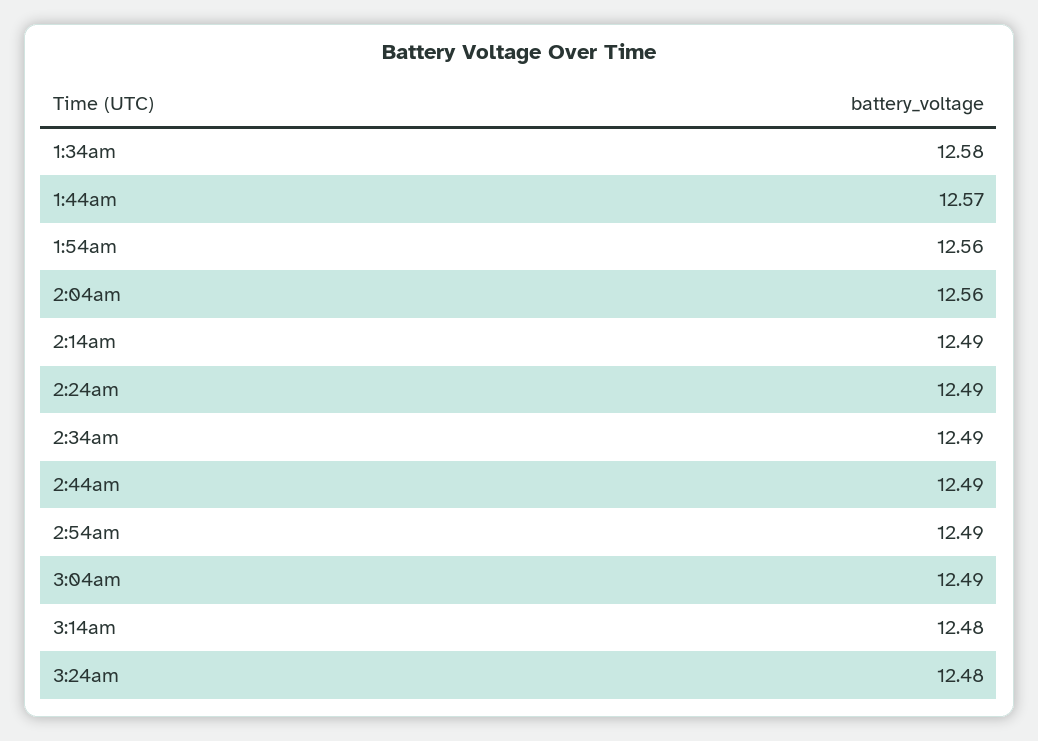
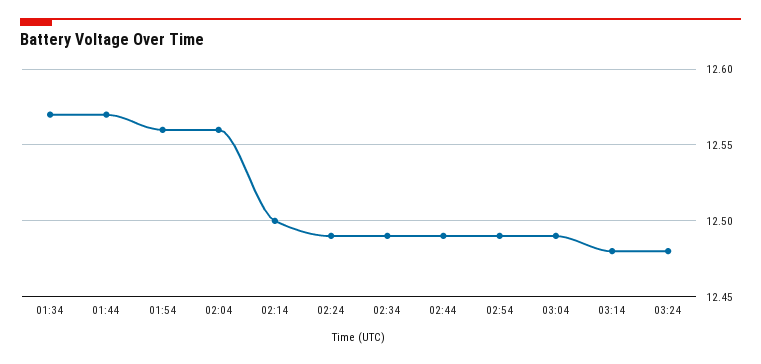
1:34am: 12.58 -> 12.57
2:14am: 12.49 -> 12.5

